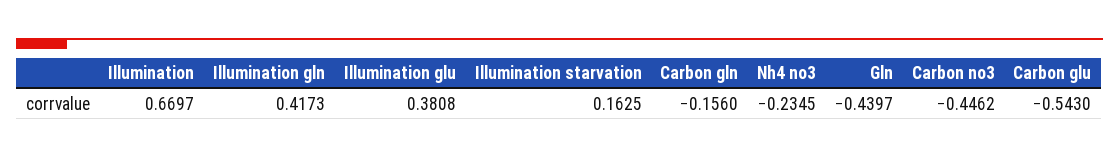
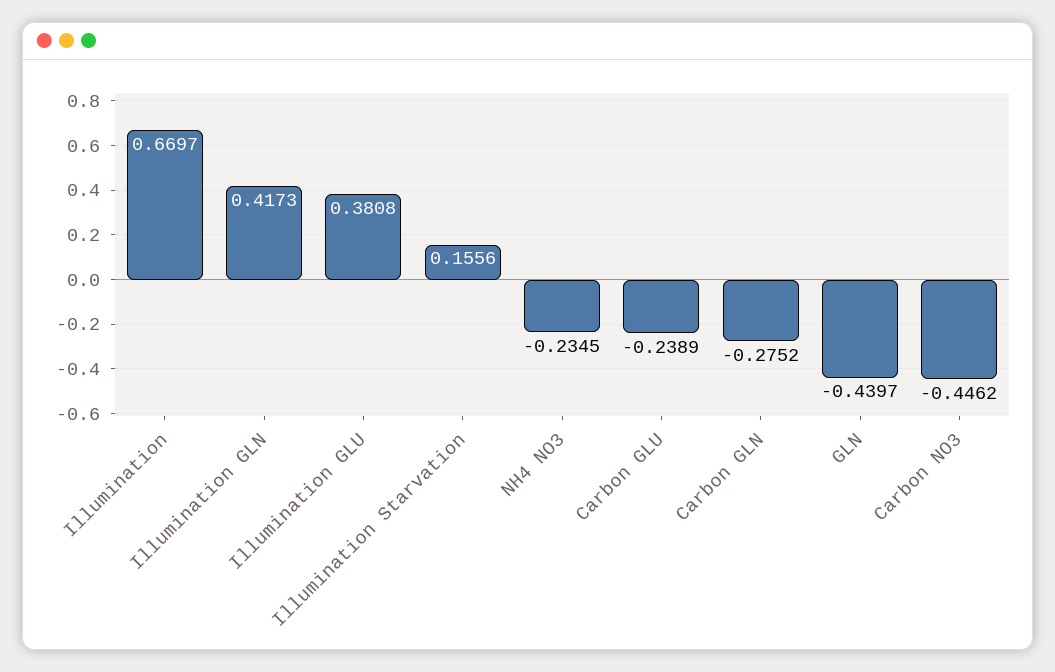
Illumination starvation: 0.1625 -> 0.1556
Carbon gln: -0.156 -> -0.2752
Carbon glu: -0.543 -> -0.2389

